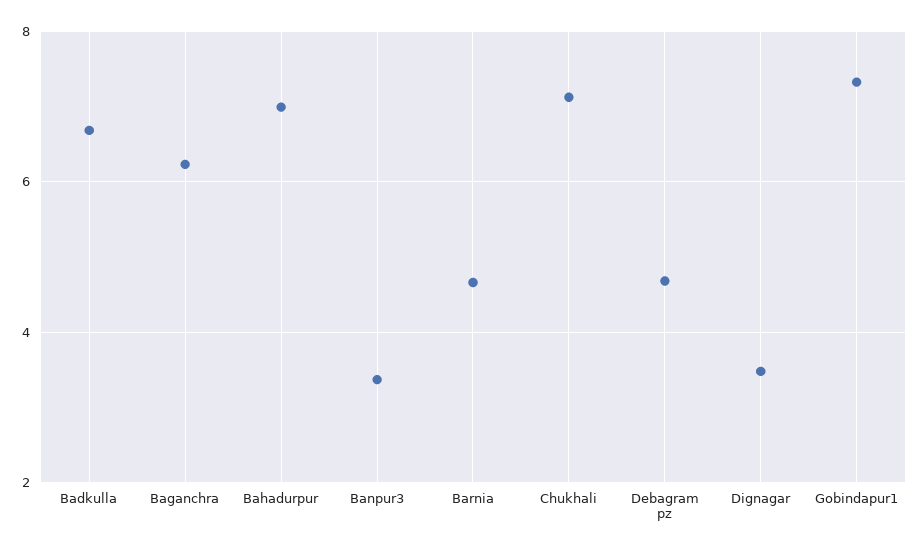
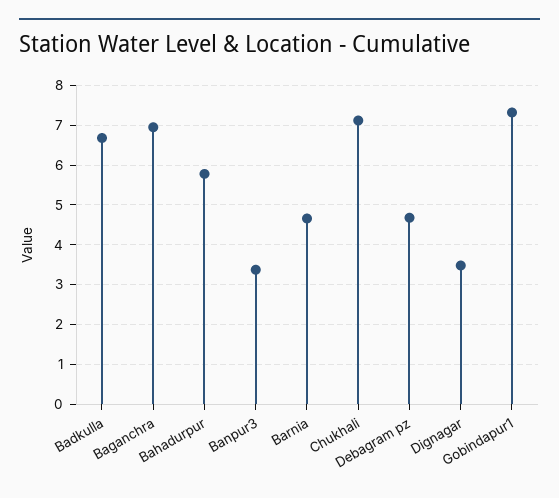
Baganchra: 6.2 -> 7
Bahadurpur: 7 -> 5.8

